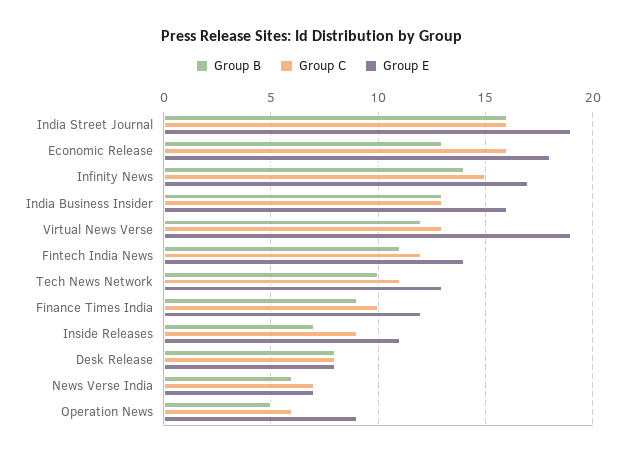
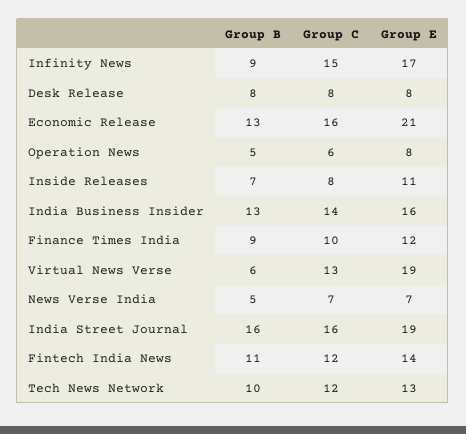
Group E, Economic Release: 18 -> 21
Group B, Infinity News: 14 -> 9
Group C, India Business Insider: 13 -> 14
Group B, Virtual News Verse: 12 -> 6
Group C, Tech News Network: 11 -> 12
Group C, Inside Releases: 9 -> 8
Group B, News Verse India: 6 -> 5
Group E, Operation News: 9 -> 8

